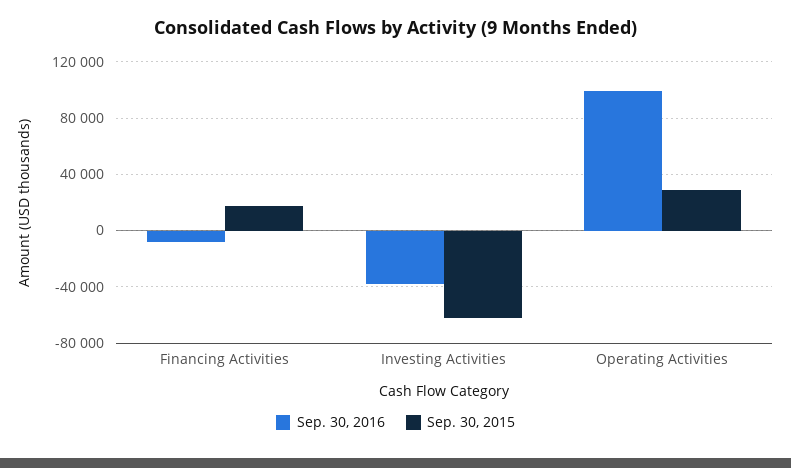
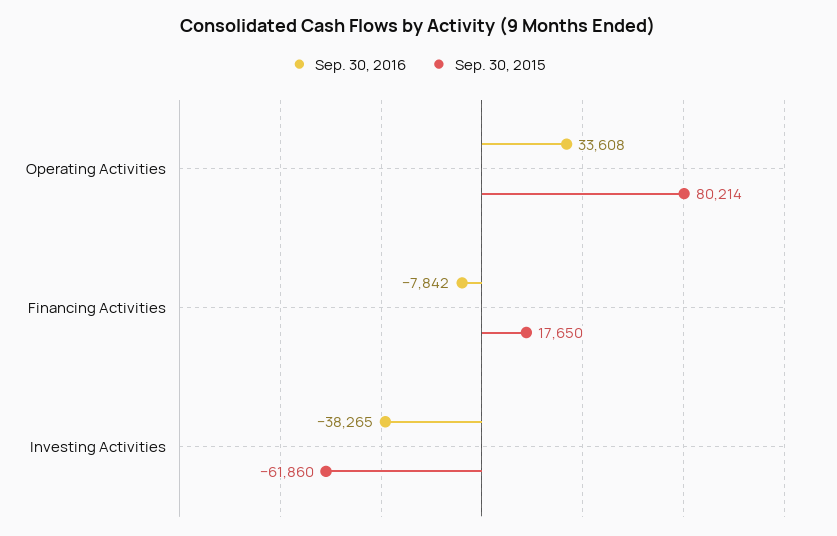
Sep. 30, 2016, Operating Activities: 100000 -> 33608
Sep. 30, 2015, Operating Activities: 30000 -> 80214

